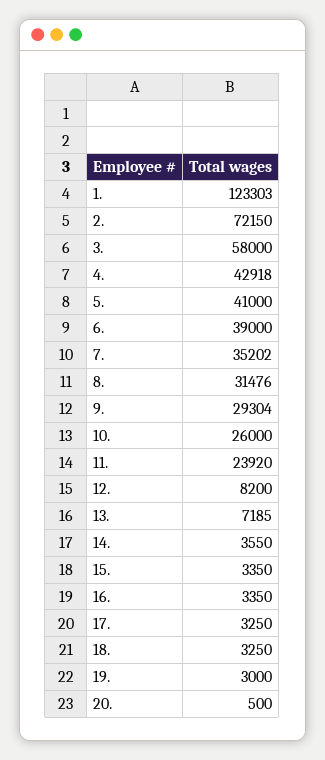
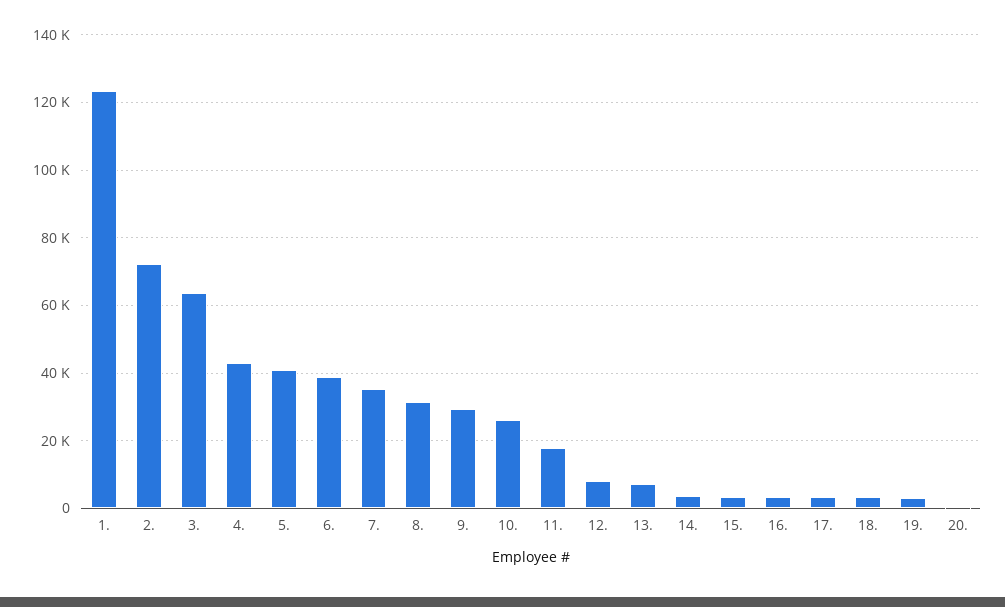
3.: 58000 -> 64000
11.: 23920 -> 18000

